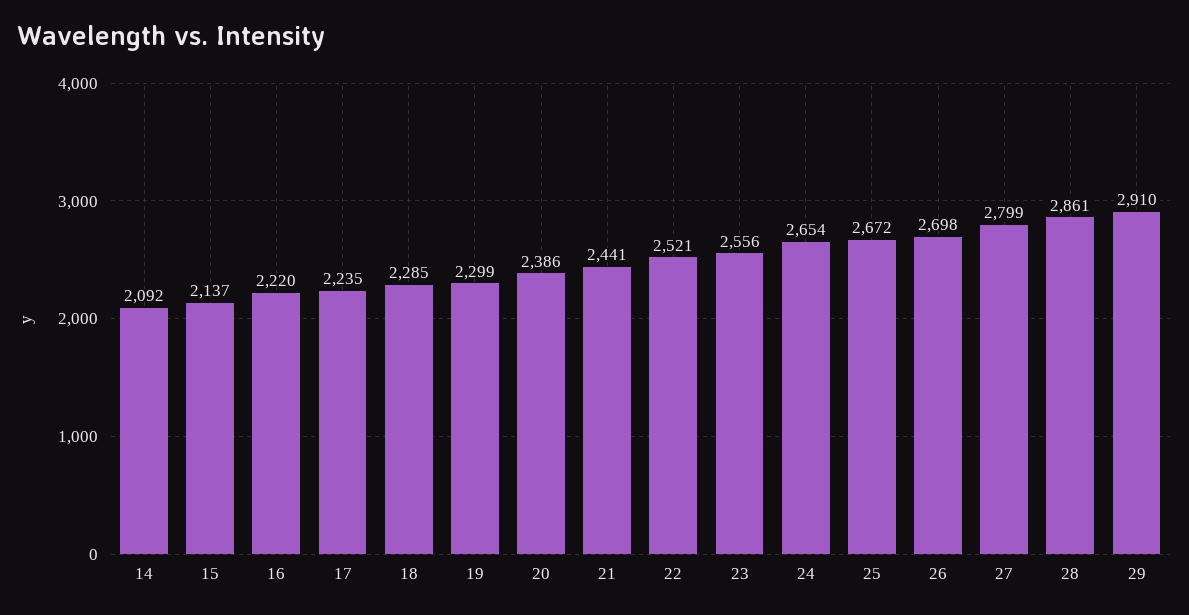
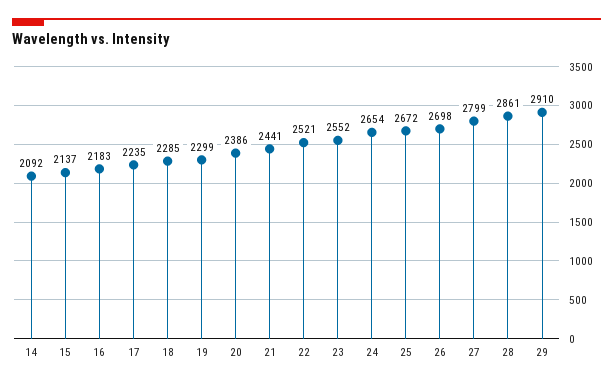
16: 2220 -> 2183
23: 2556 -> 2552

